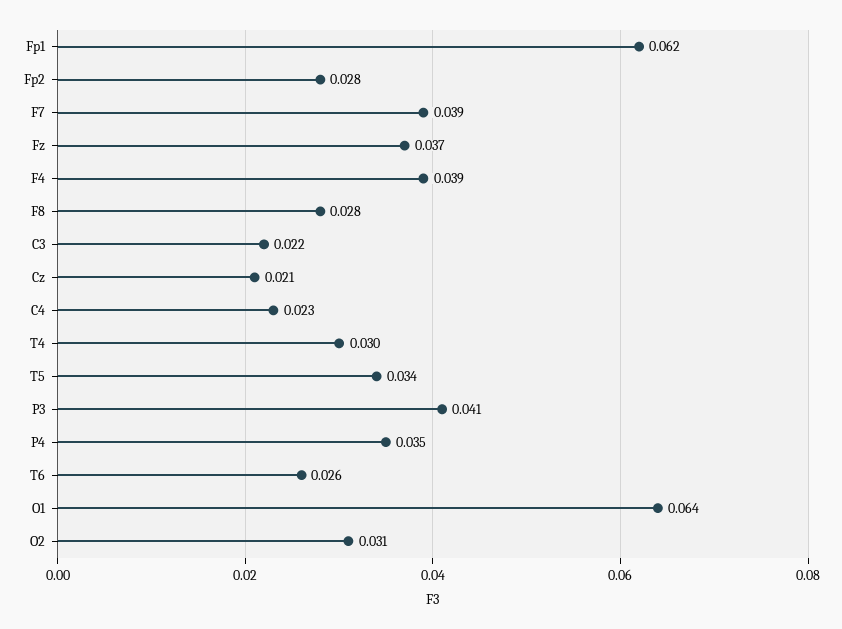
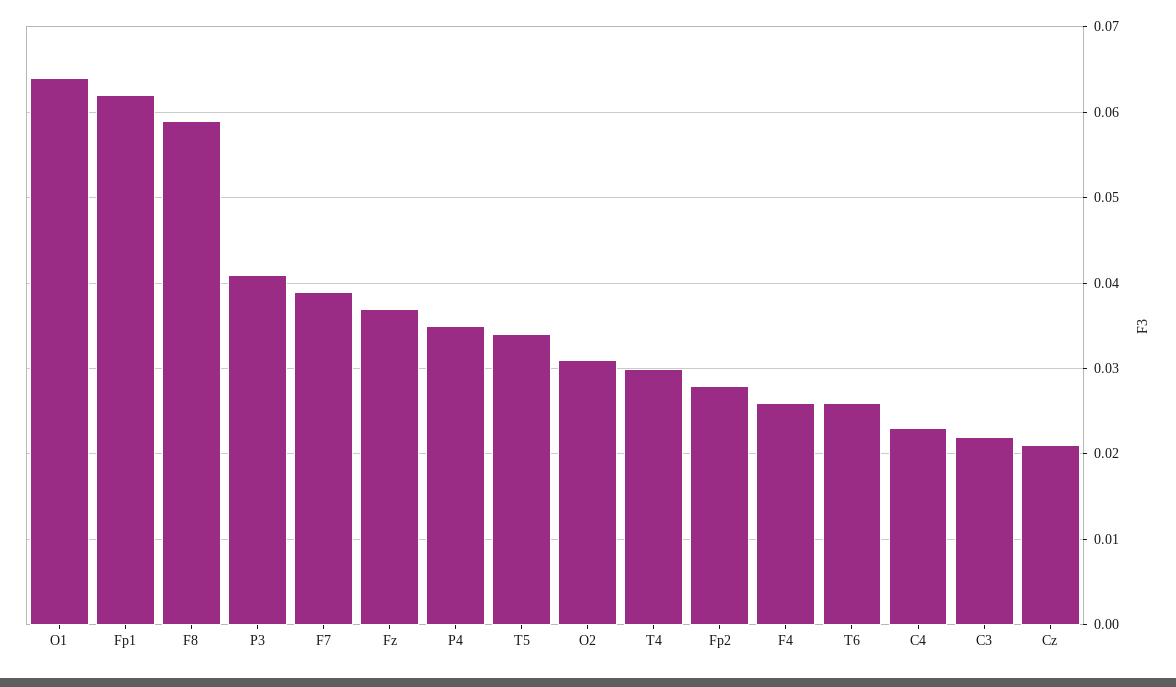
F4: 0.039 -> 0.026
F8: 0.028 -> 0.059

